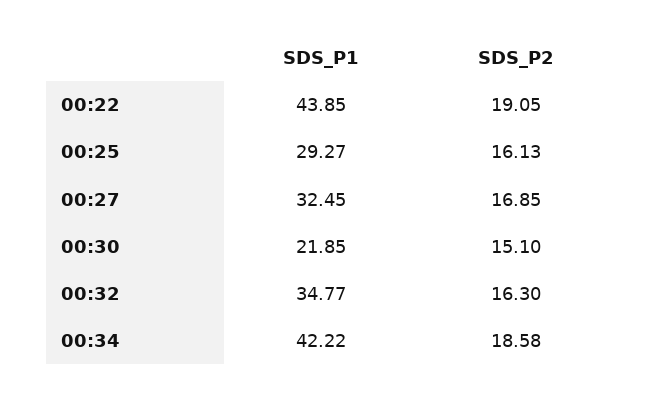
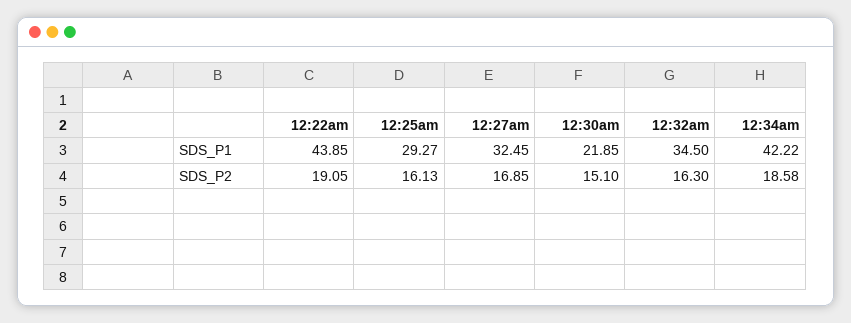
SDS_P1, 00:32: 34.77 -> 34.5

